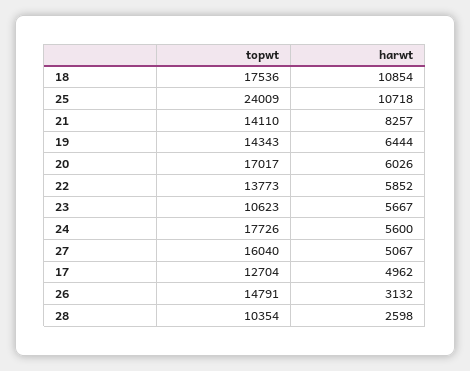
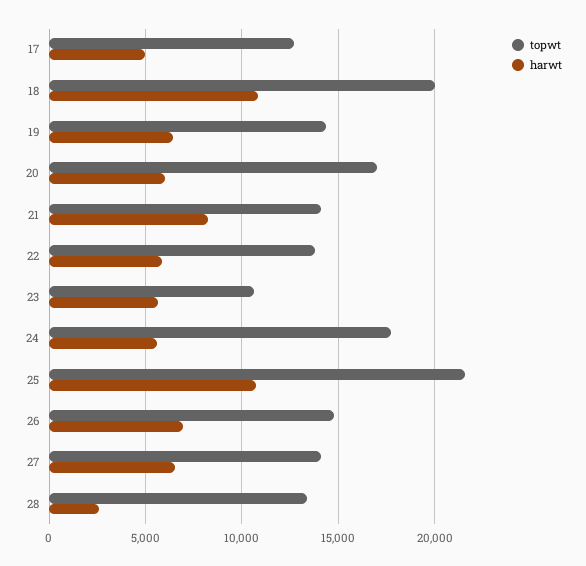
topwt, 18: 17536 -> 20000
topwt, 25: 24009 -> 21500
topwt, 27: 16040 -> 14000
harwt, 27: 5067 -> 6500
harwt, 26: 3132 -> 7000
topwt, 28: 10354 -> 13500

